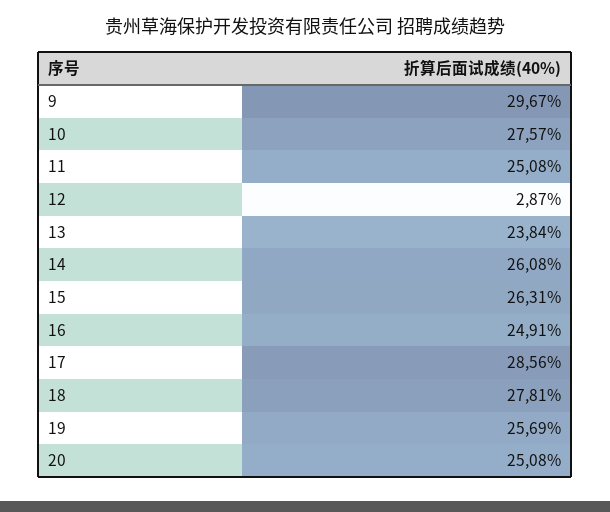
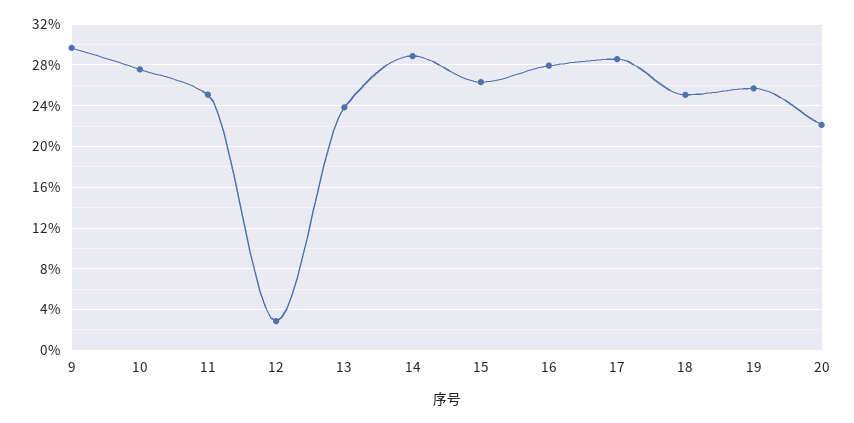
14: 26.08 -> 29
16: 24.91 -> 28
18: 27.81 -> 25
20: 25.08 -> 22

